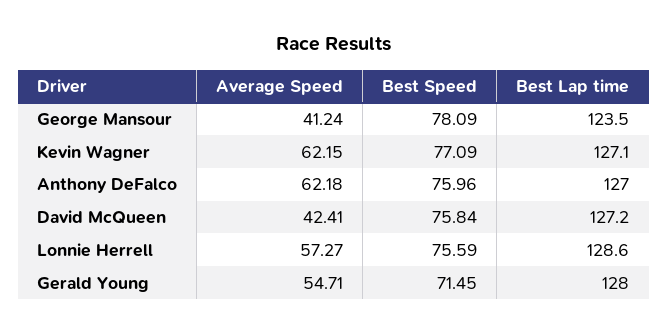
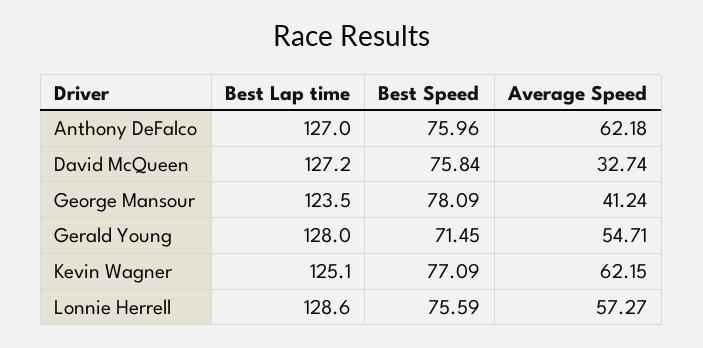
Best Lap time, Kevin Wagner: 127.1 -> 125.1
Average Speed, David McQueen: 42.41 -> 32.74

